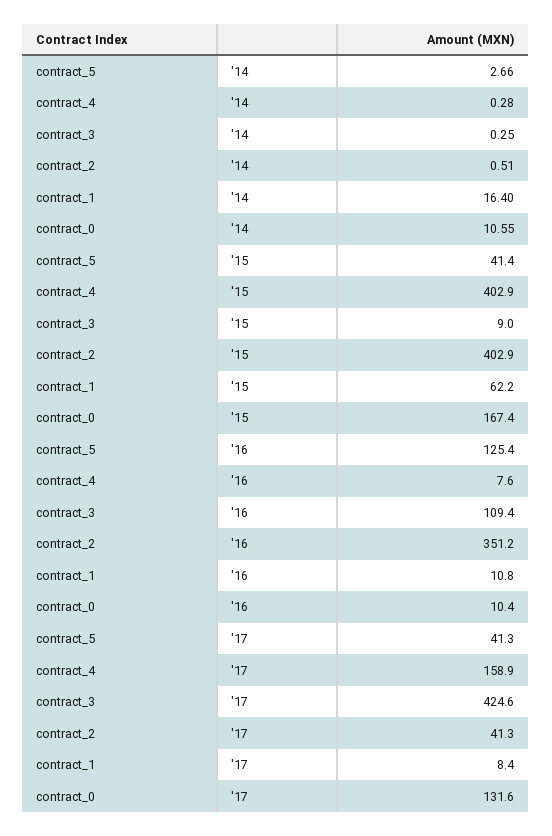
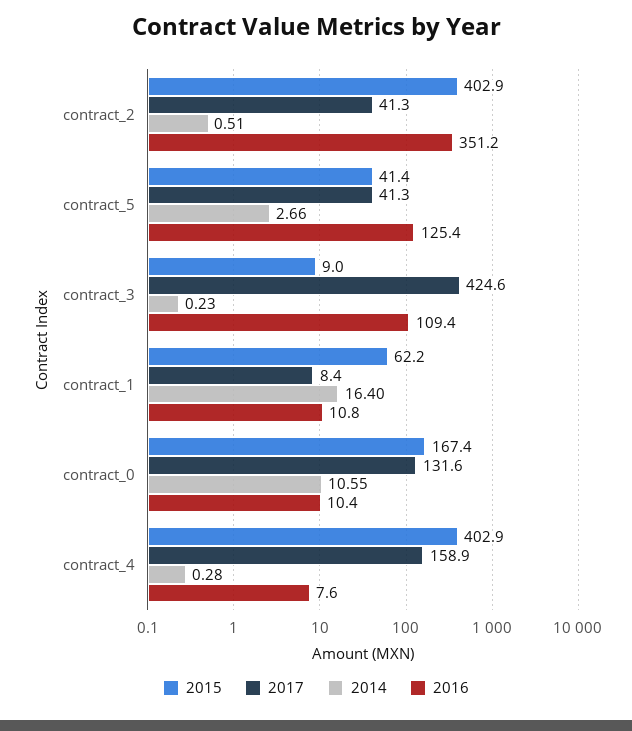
'14, contract_3: 0.25 -> 0.23

